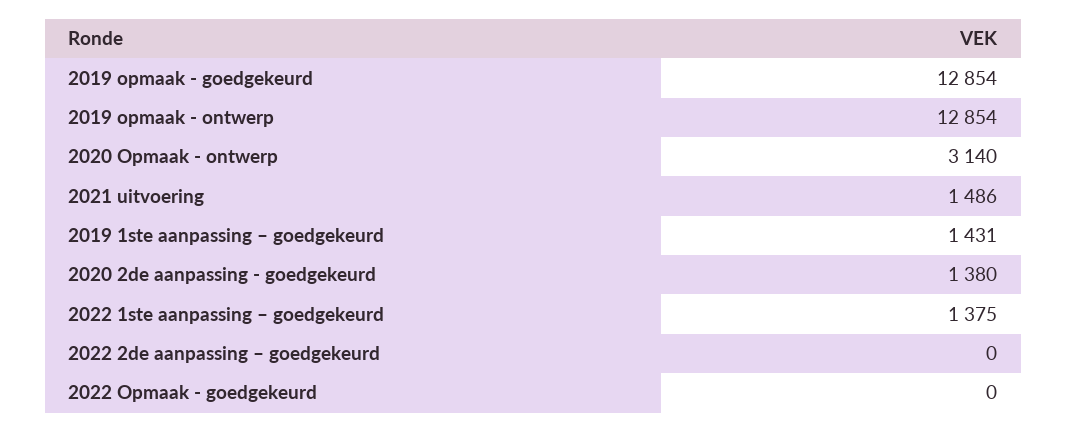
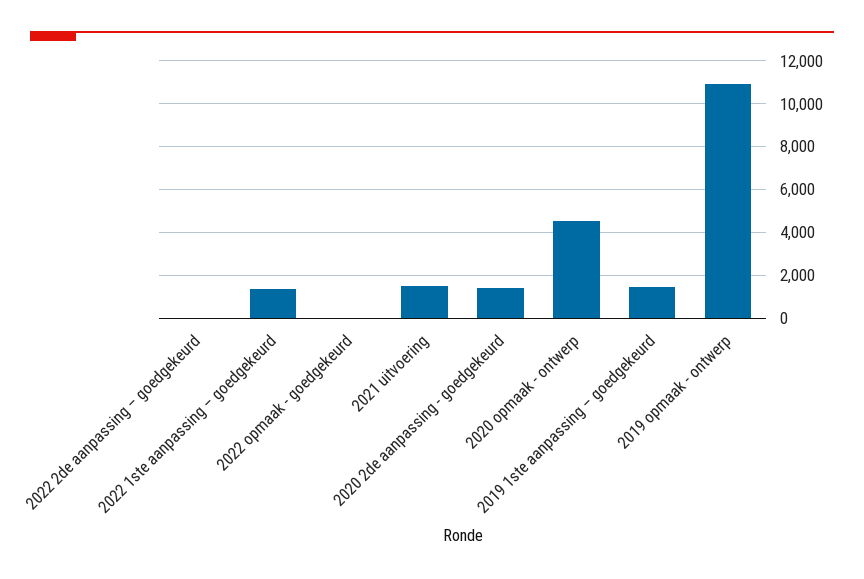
2019 opmaak - goedgekeurd: 12854 -> none
2019 opmaak - ontwerp: 12854 -> 11000
2020 Opmaak - ontwerp: 3140 -> 4500

